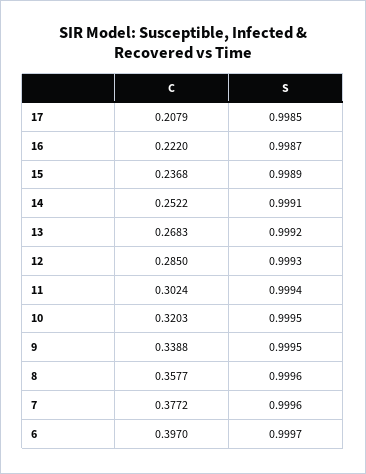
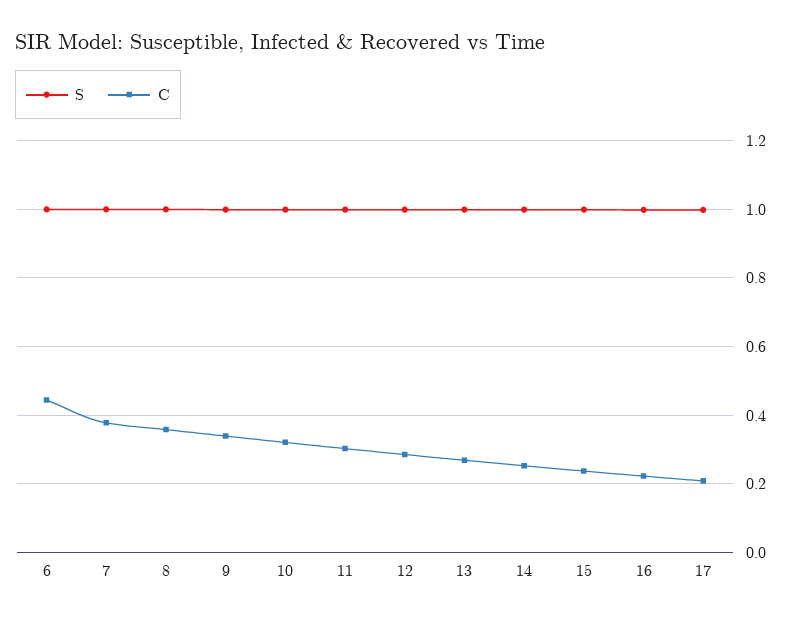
C, 6: 0.397 -> 0.44

